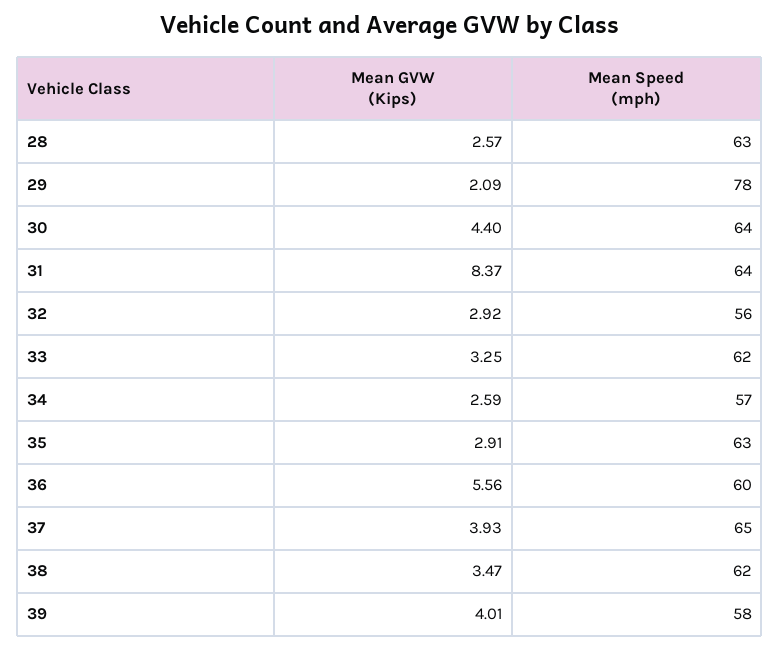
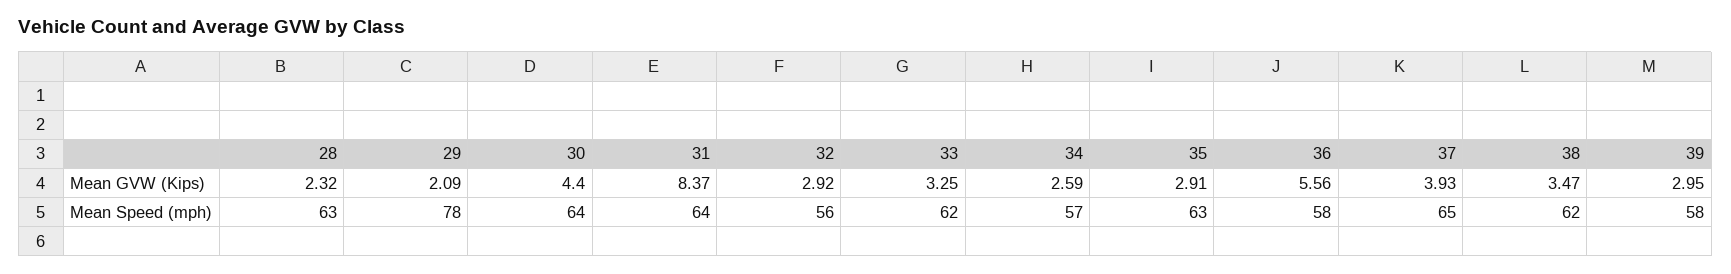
Mean GVW (Kips), 28: 2.57 -> 2.32
Mean Speed (mph), 36: 60 -> 58
Mean GVW (Kips), 39: 4.01 -> 2.95

